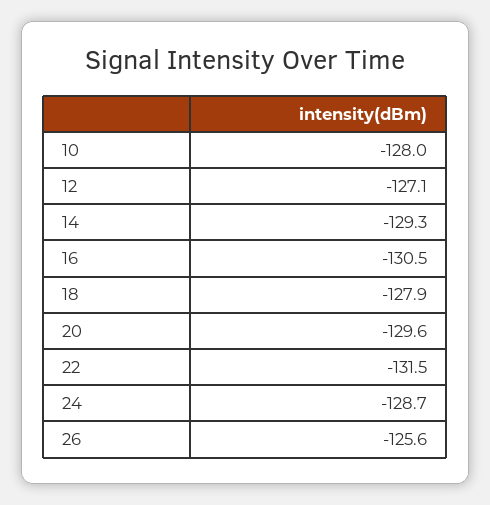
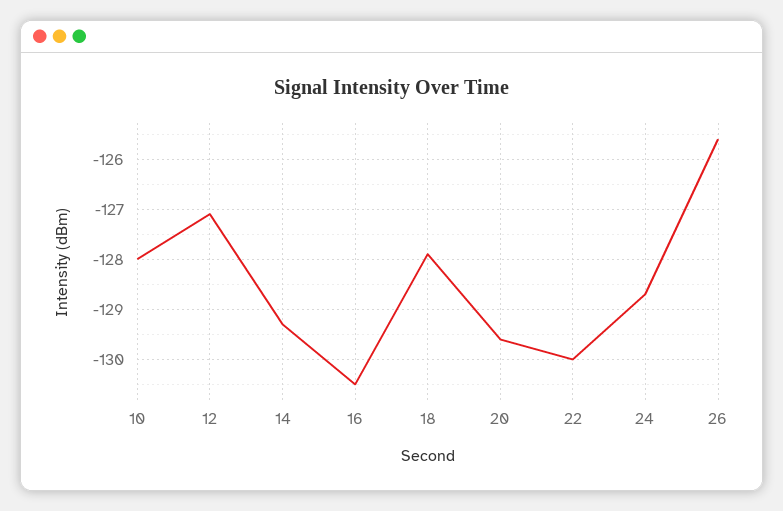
22: -131.5 -> -130

